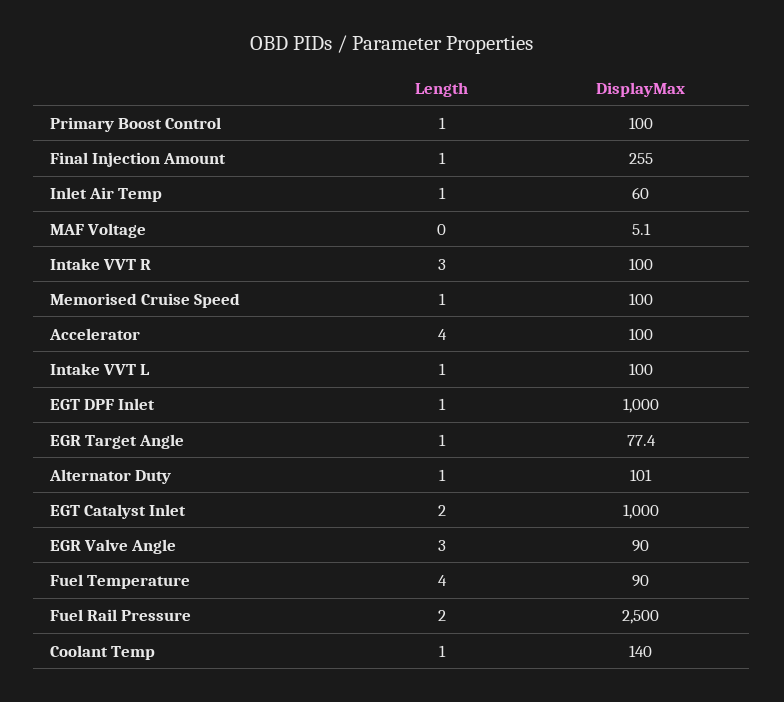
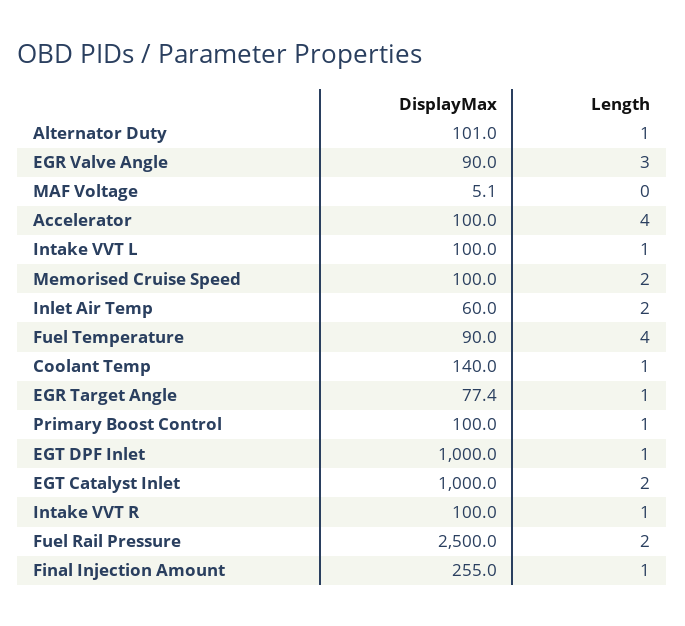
Length, Inlet Air Temp: 1 -> 2
Length, Intake VVT R: 3 -> 1
Length, Memorised Cruise Speed: 1 -> 2

